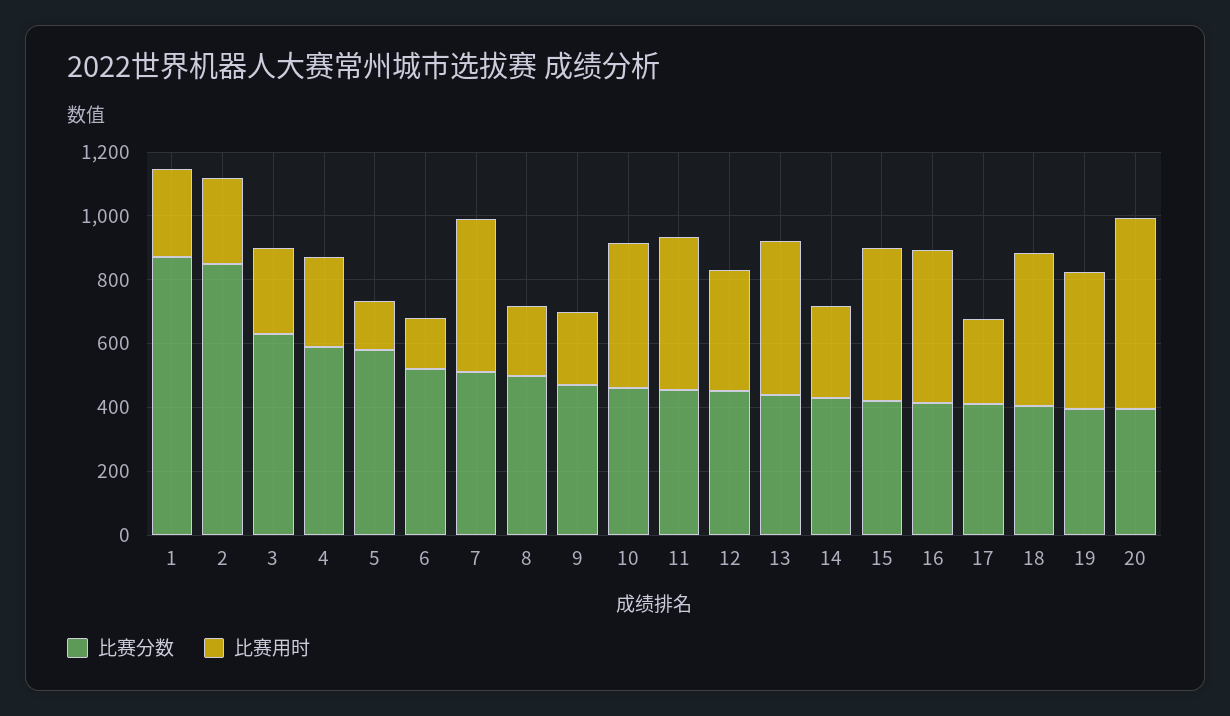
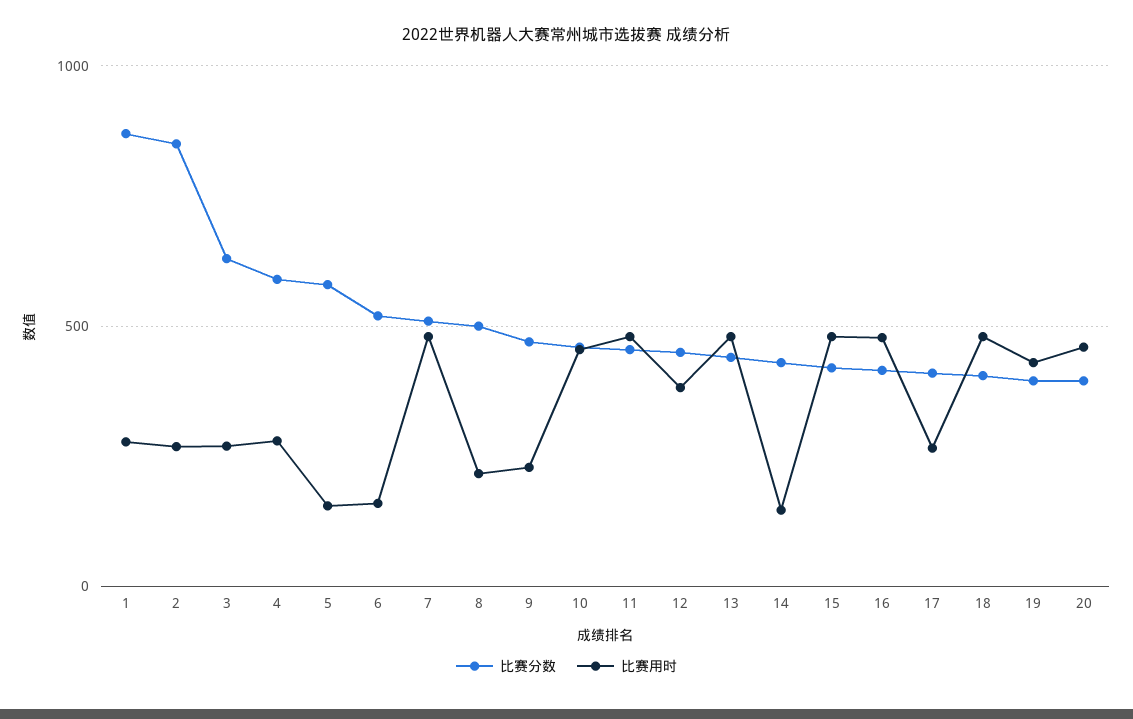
比赛用时, 14: 300 -> 150
比赛用时, 20: 600 -> 450

